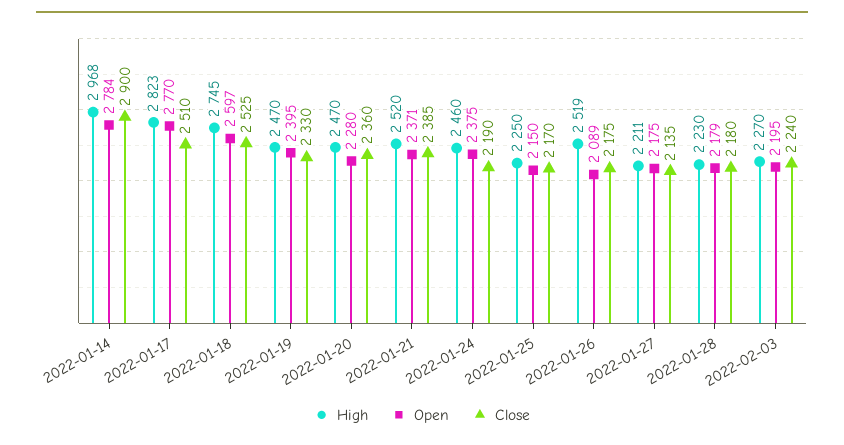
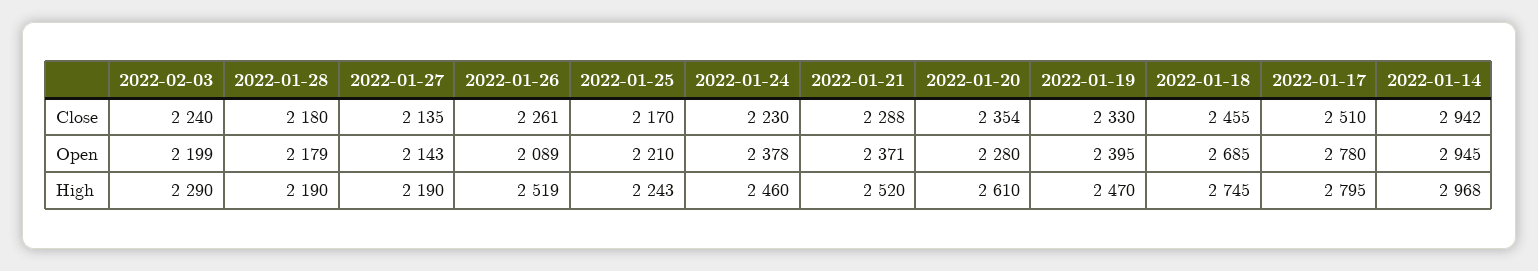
Open, 2022-01-14: 2784 -> 2945
Close, 2022-01-14: 2900 -> 2942
High, 2022-01-17: 2823 -> 2795
Open, 2022-01-17: 2770 -> 2780
Open, 2022-01-18: 2597 -> 2685
Close, 2022-01-18: 2525 -> 2455
High, 2022-01-20: 2470 -> 2610
Close, 2022-01-20: 2360 -> 2354
Close, 2022-01-21: 2385 -> 2288
Open, 2022-01-24: 2375 -> 2378
Close, 2022-01-24: 2190 -> 2230
High, 2022-01-25: 2250 -> 2243
Open, 2022-01-25: 2150 -> 2210
Close, 2022-01-26: 2175 -> 2261
High, 2022-01-27: 2211 -> 2190
Open, 2022-01-27: 2175 -> 2143
High, 2022-01-28: 2230 -> 2190
High, 2022-02-03: 2270 -> 2290
Open, 2022-02-03: 2195 -> 2199

